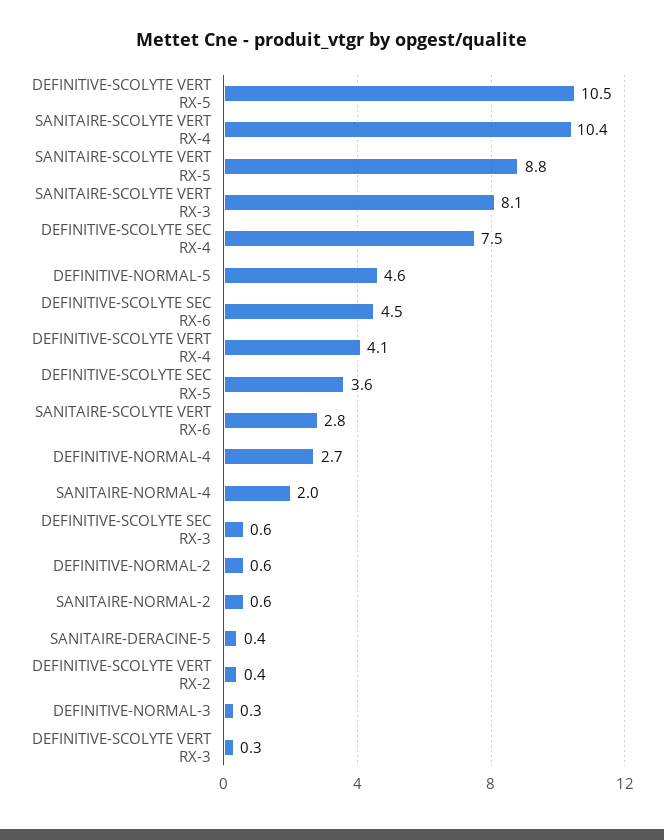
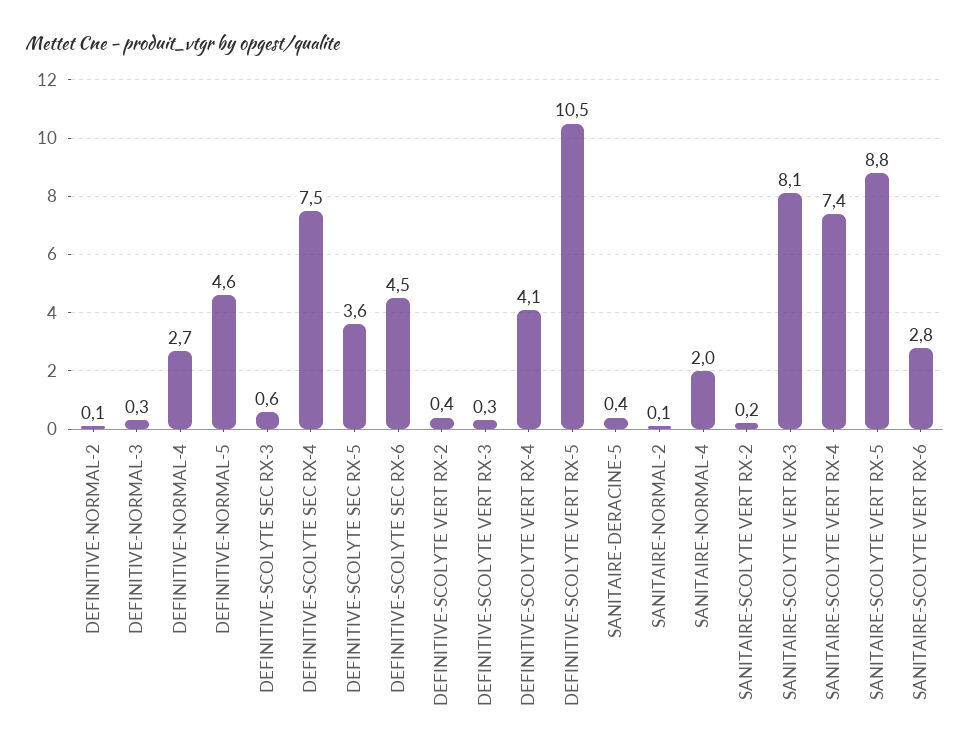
SANITAIRE-SCOLYTE VERT RX-4: 10.4 -> 7.4
DEFINITIVE-NORMAL-2: 0.6 -> 0.1
SANITAIRE-NORMAL-2: 0.6 -> 0.1
SANITAIRE-SCOLYTE VERT RX-2: none -> 0.2

